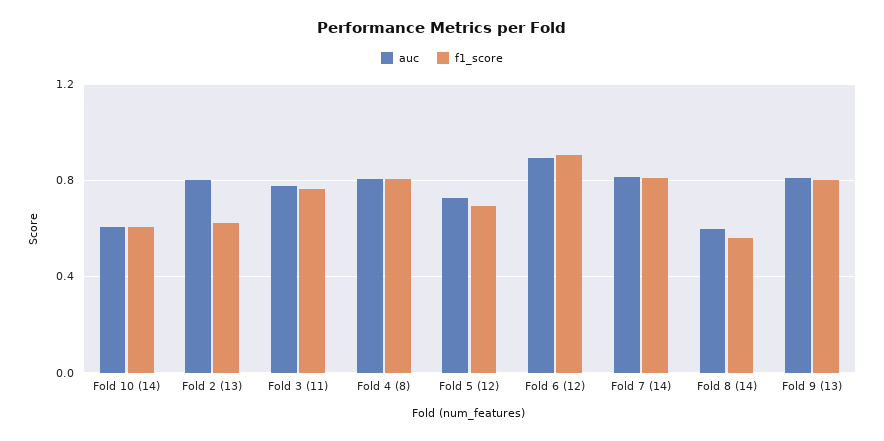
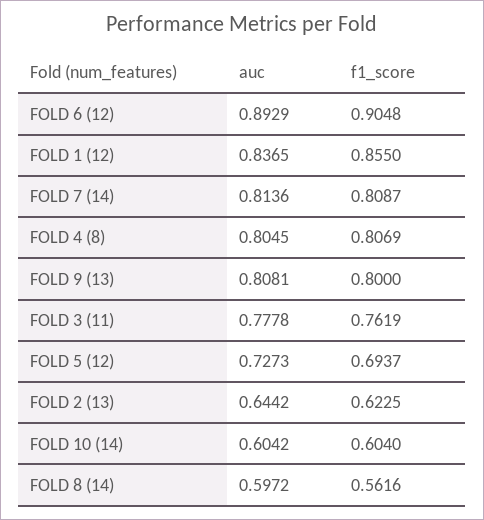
auc, Fold 2 (13): 0.8 -> 0.6442
auc, FOLD 1 (12): none -> 0.8365
f1_score, FOLD 1 (12): none -> 0.855

